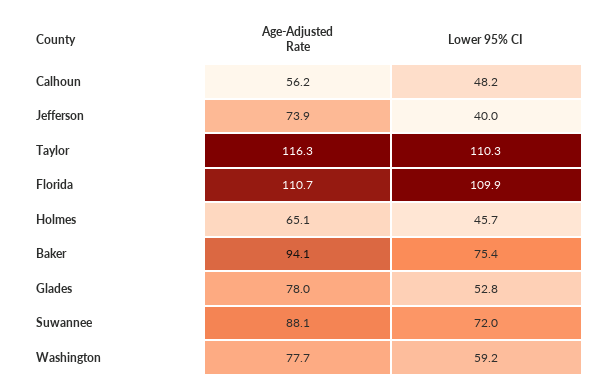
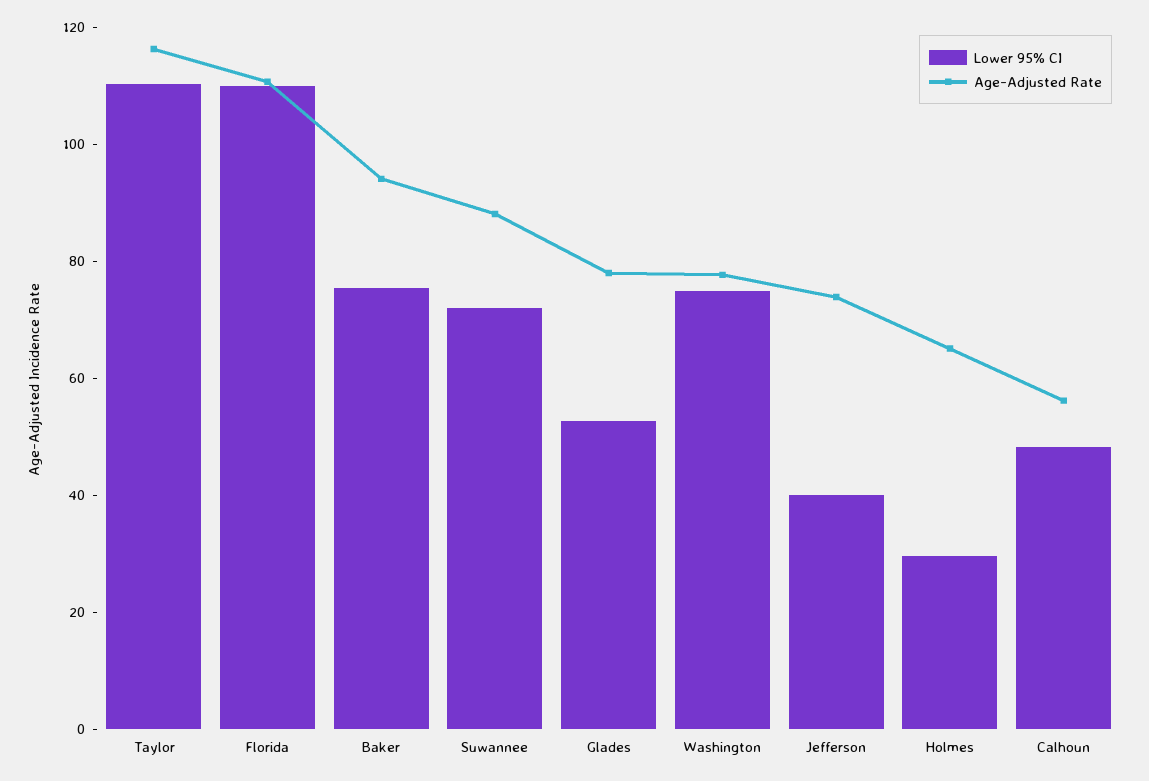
Lower 95% CI, Holmes: 45.7 -> 30
Lower 95% CI, Washington: 59.2 -> 75

